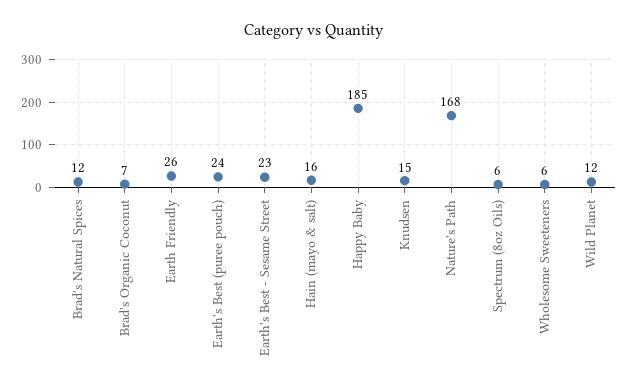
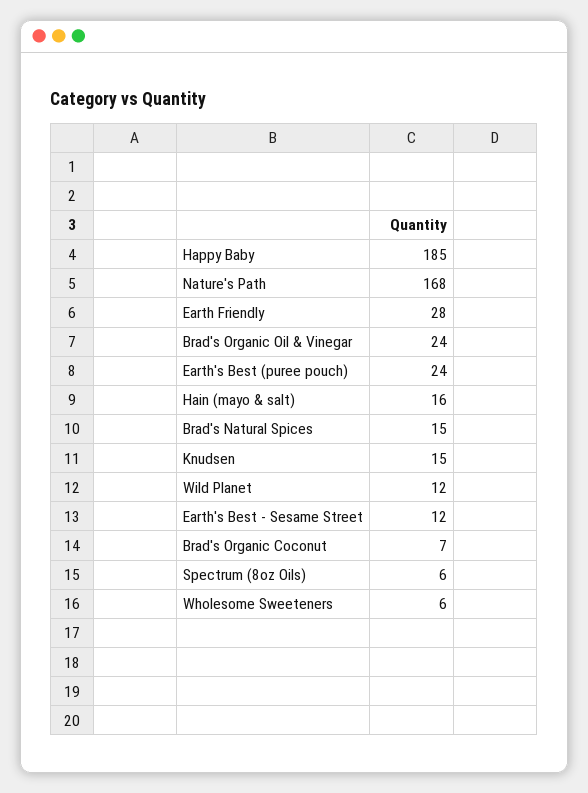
Brad's Natural Spices: 12 -> 15
Earth Friendly: 26 -> 28
Earth's Best - Sesame Street: 23 -> 12
Brad's Organic Oil & Vinegar: none -> 24

